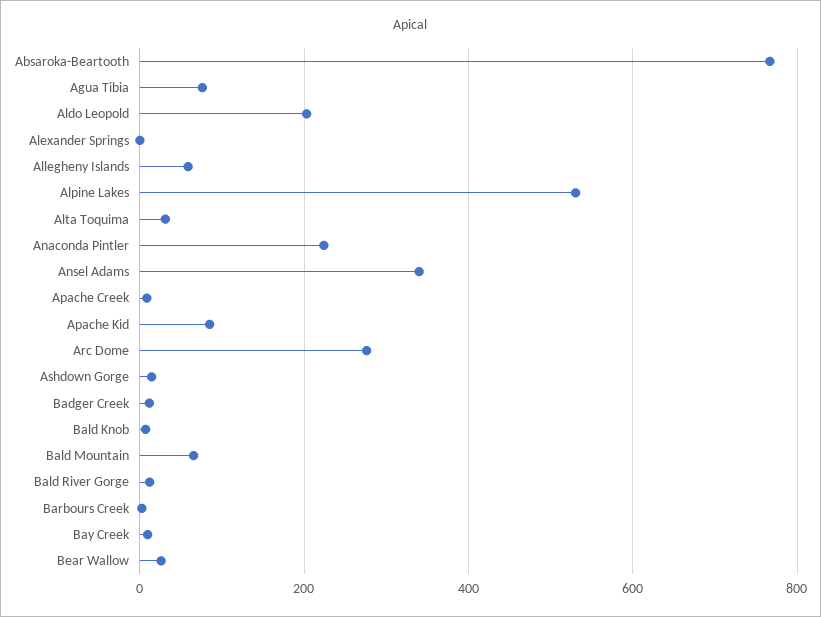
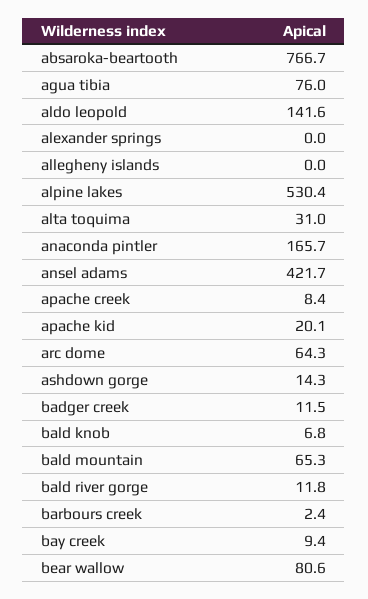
Aldo Leopold: 200 -> 141.6
Allegheny Islands: 60 -> 0
Anaconda Pintler: 220 -> 165.7
Ansel Adams: 340 -> 421.7
Apache Kid: 80 -> 20.1
Arc Dome: 280 -> 64.3
Bear Wallow: 20 -> 80.6

